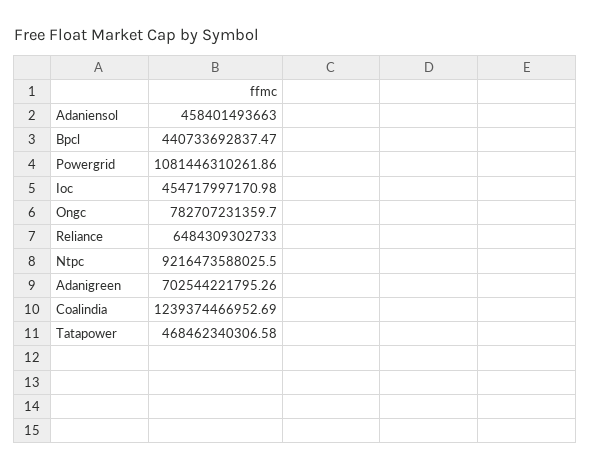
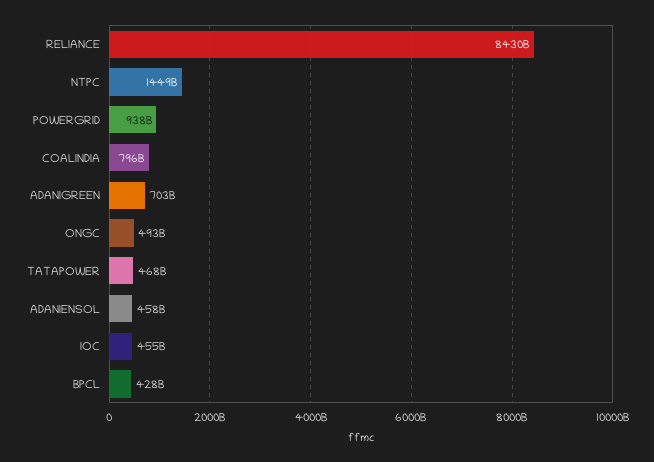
Bpcl: 440733692837.47 -> 428000000000
Powergrid: 1081446310261.86 -> 938000000000
Ongc: 782707231359.7 -> 493000000000
Reliance: 6484309302733 -> 8430000000000
Ntpc: 9216473588025.5 -> 1449000000000
Coalindia: 1239374466952.69 -> 796000000000

